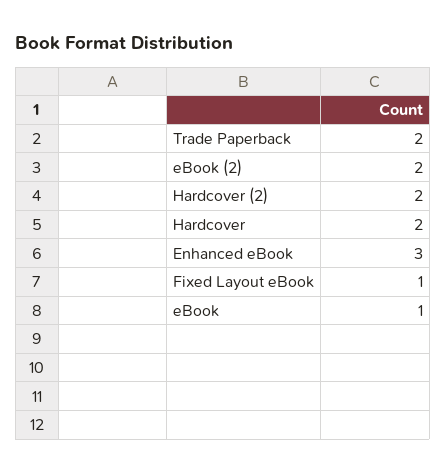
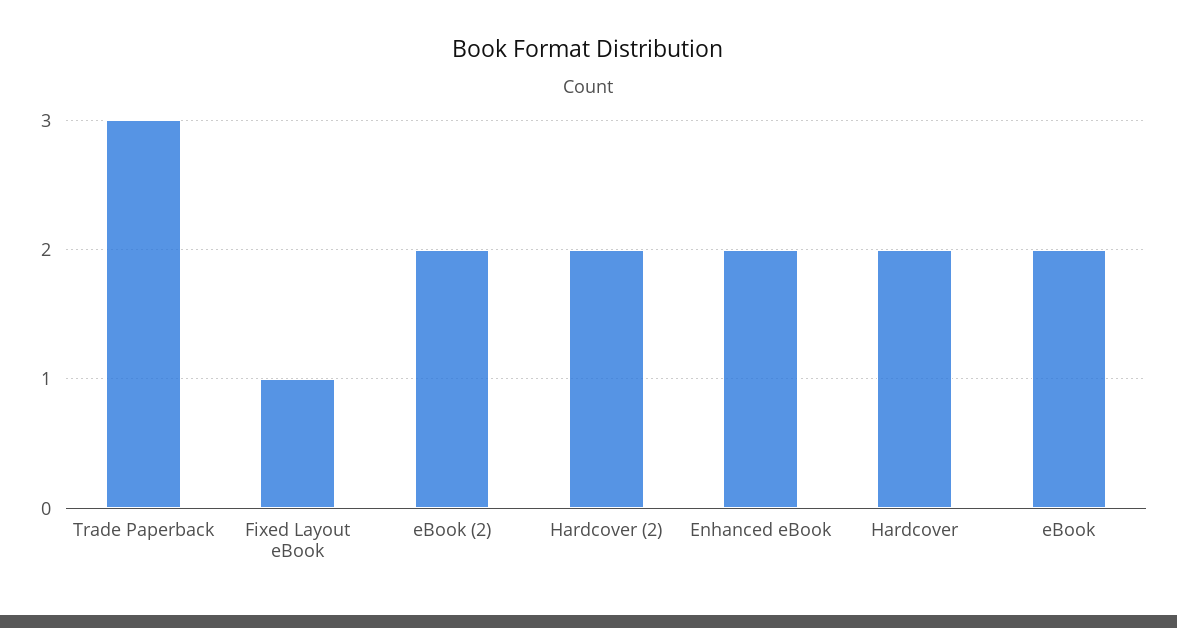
Trade Paperback: 2 -> 3
Enhanced eBook: 3 -> 2
eBook: 1 -> 2

